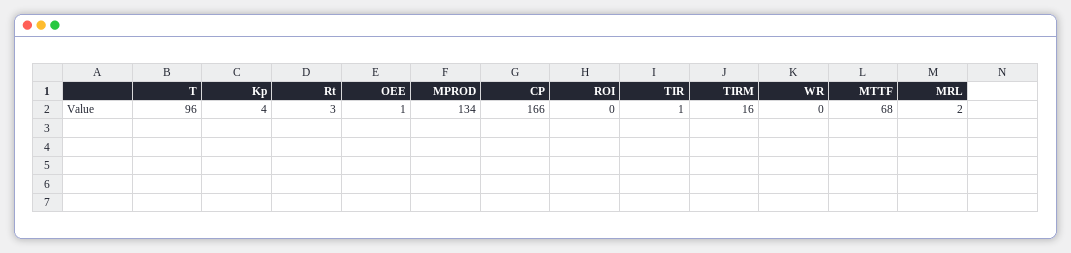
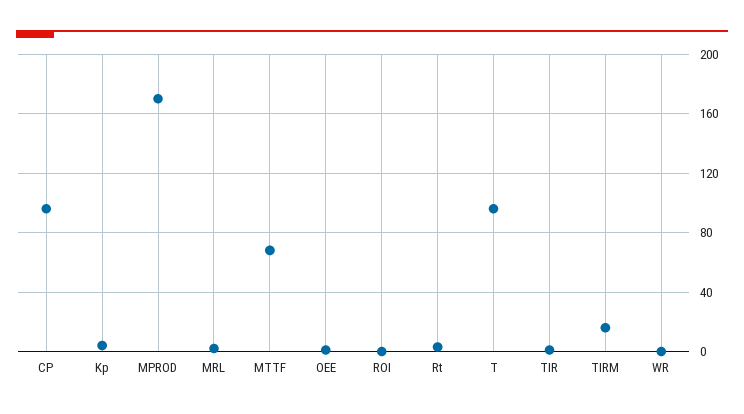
MPROD: 134 -> 170
CP: 166 -> 95

